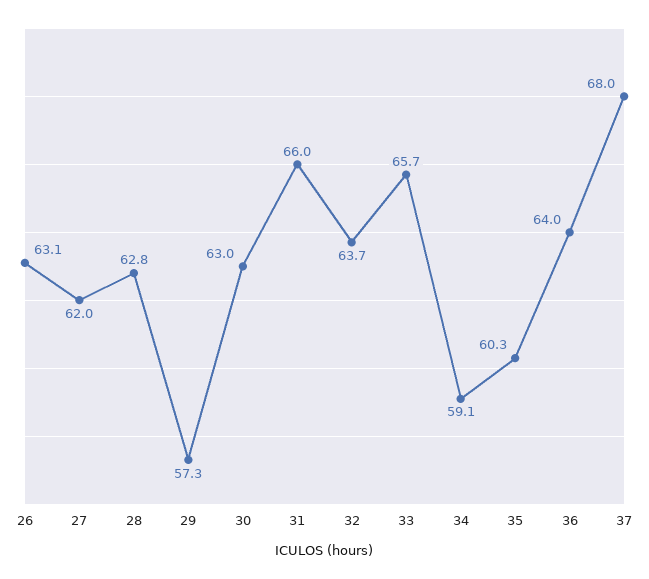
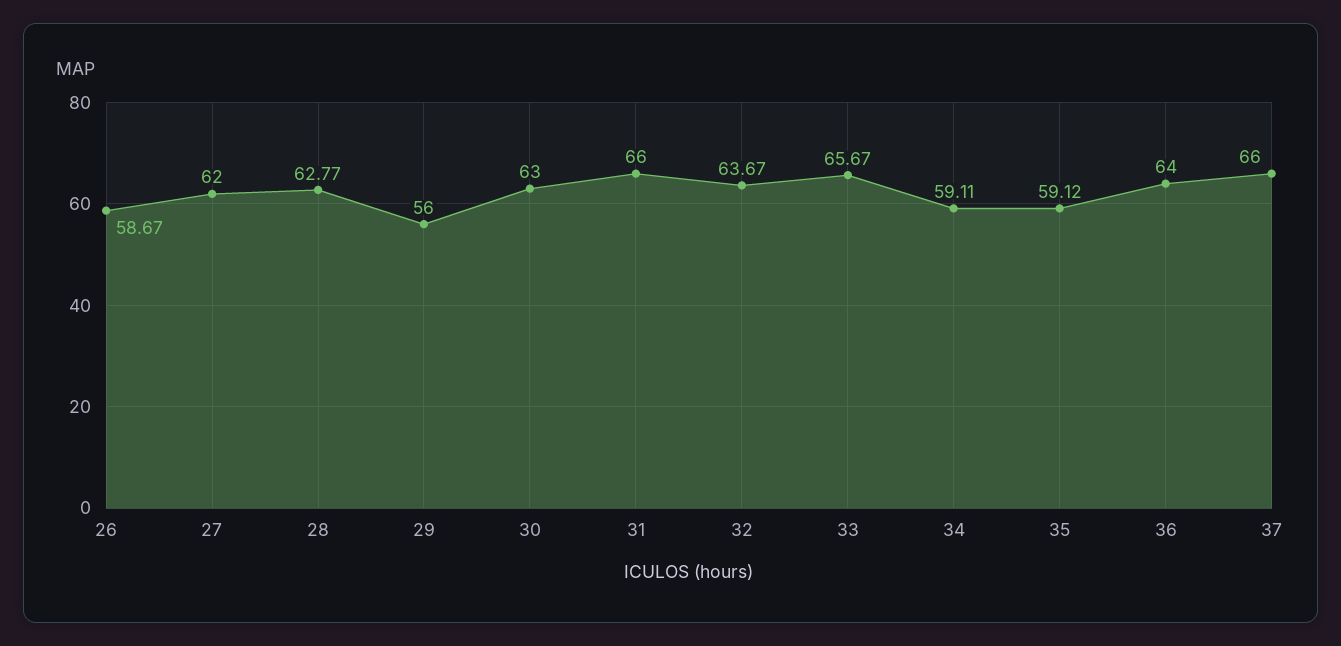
26: 63.1 -> 58.67
29: 57.3 -> 56
35: 60.3 -> 59.12
37: 68 -> 66

